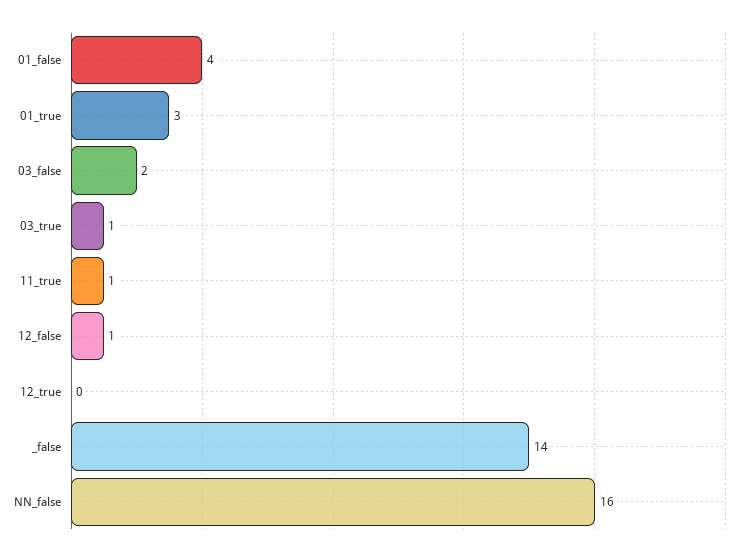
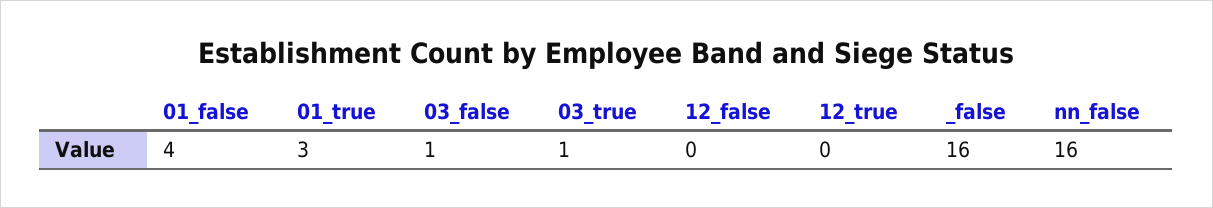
03_false: 2 -> 1
11_true: 1 -> none
12_false: 1 -> 0
_false: 14 -> 16

